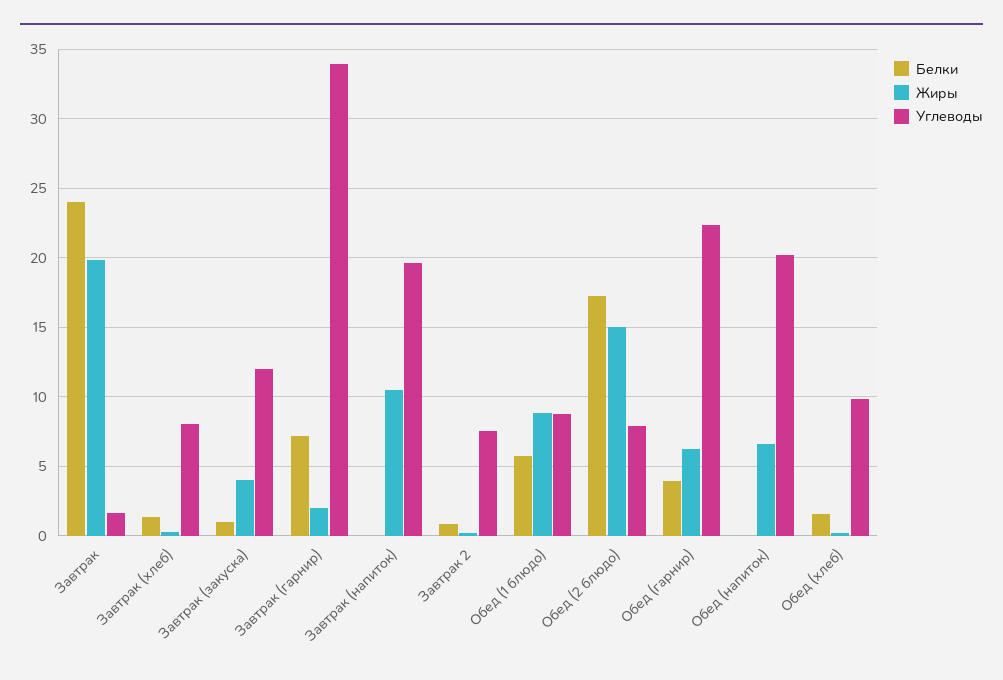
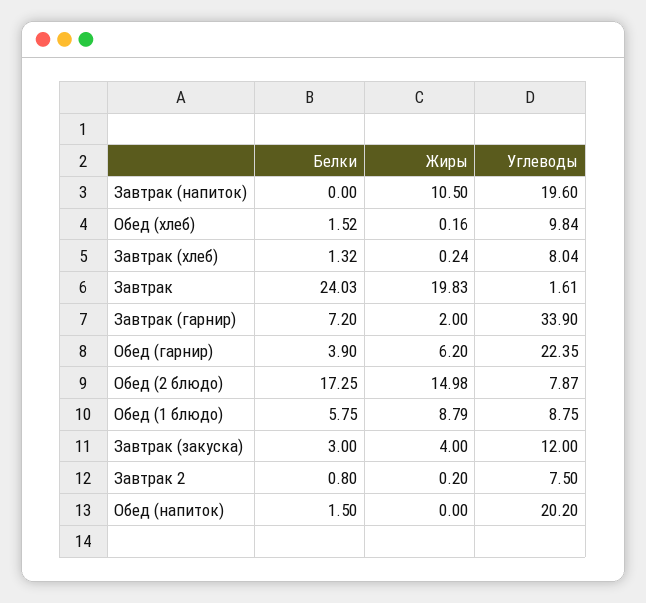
Белки, Завтрак (закуска): 1 -> 3
Белки, Обед (напиток): 0 -> 1.5
Жиры, Обед (напиток): 6.5 -> 0

